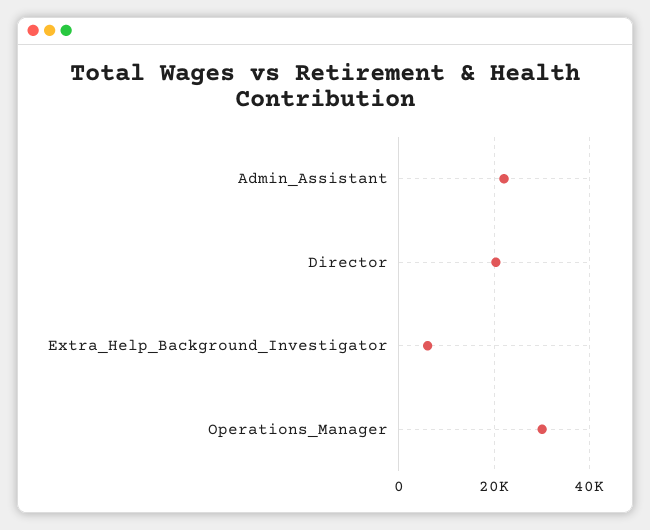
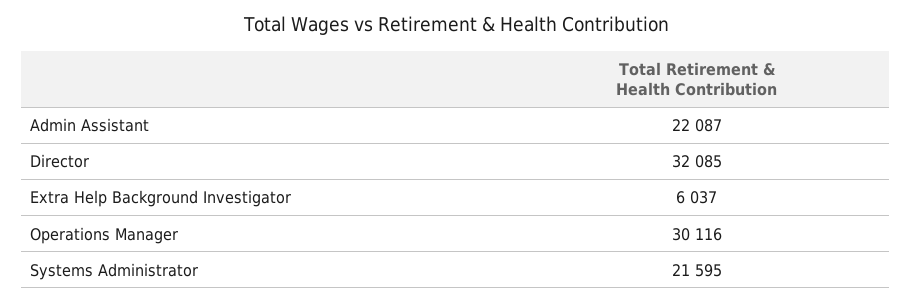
Director: 20000 -> 32085
Systems Administrator: none -> 21595

